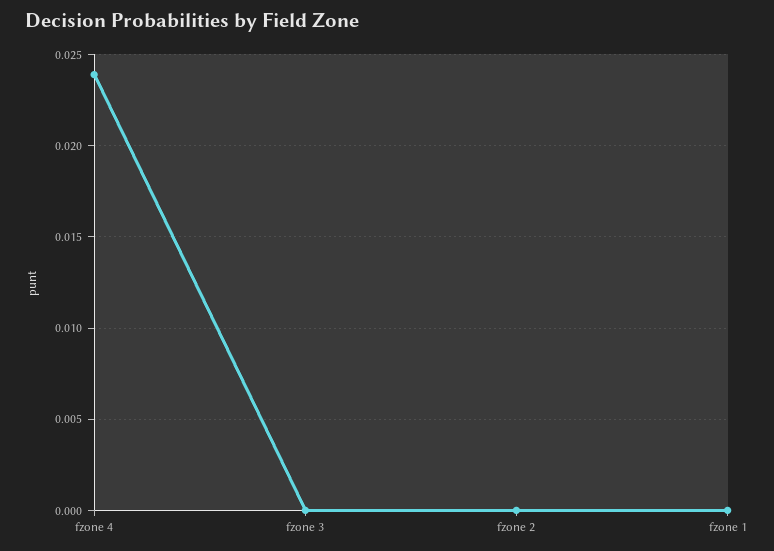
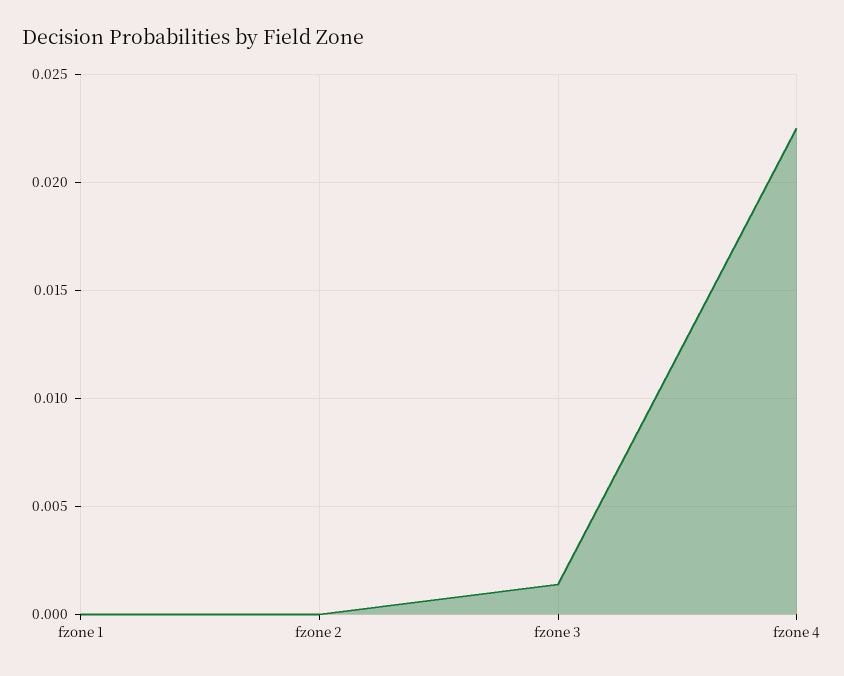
fzone 4: 0.024 -> 0.0225
fzone 3: 0 -> 0.0015

